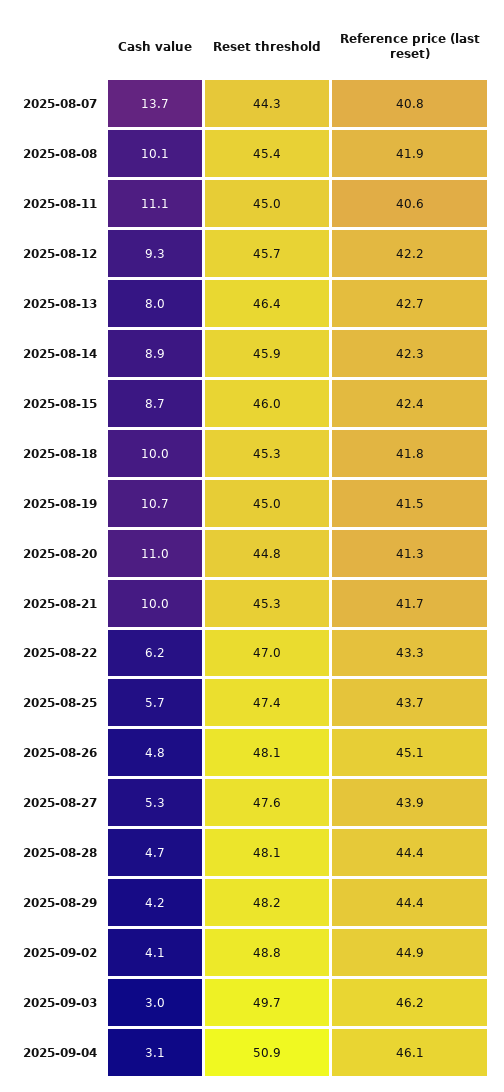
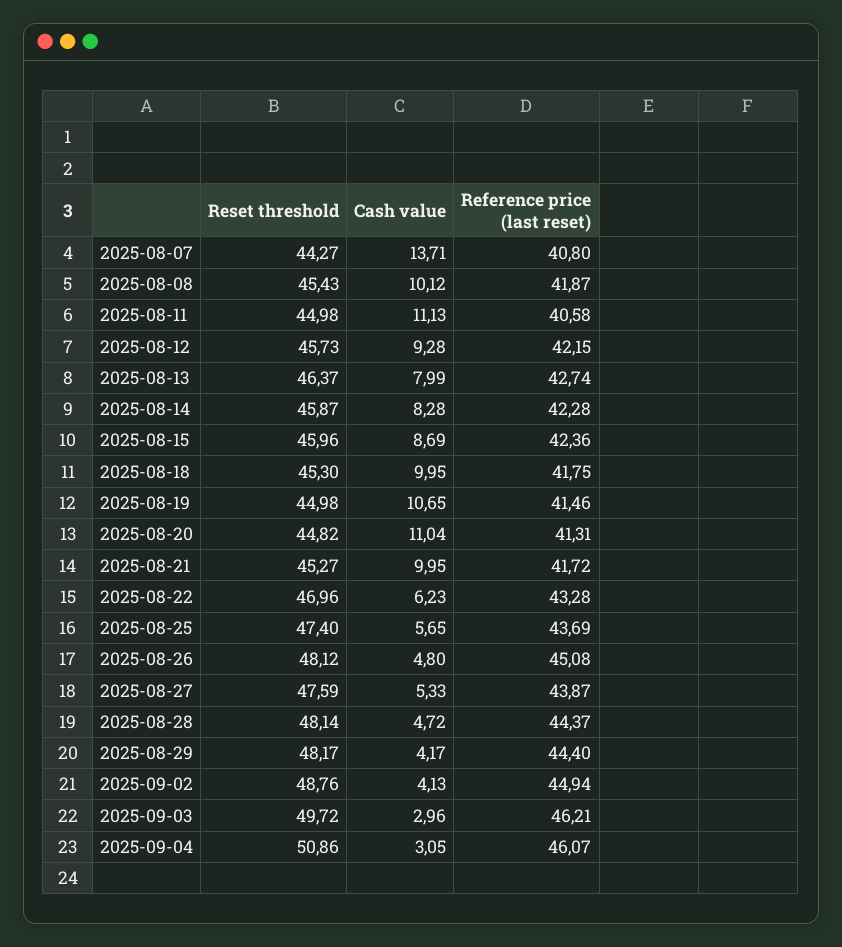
Cash value, 2025-08-14: 8.9 -> 8.28

